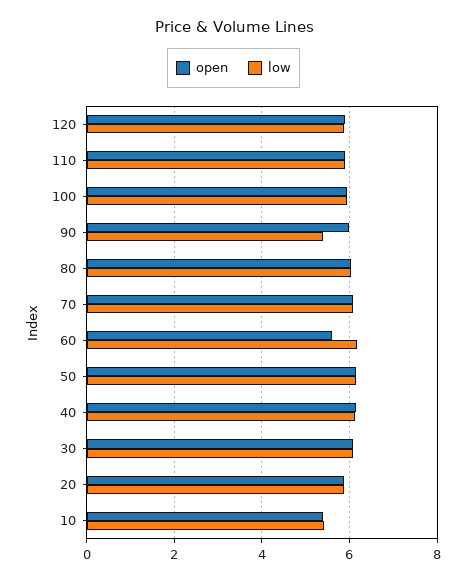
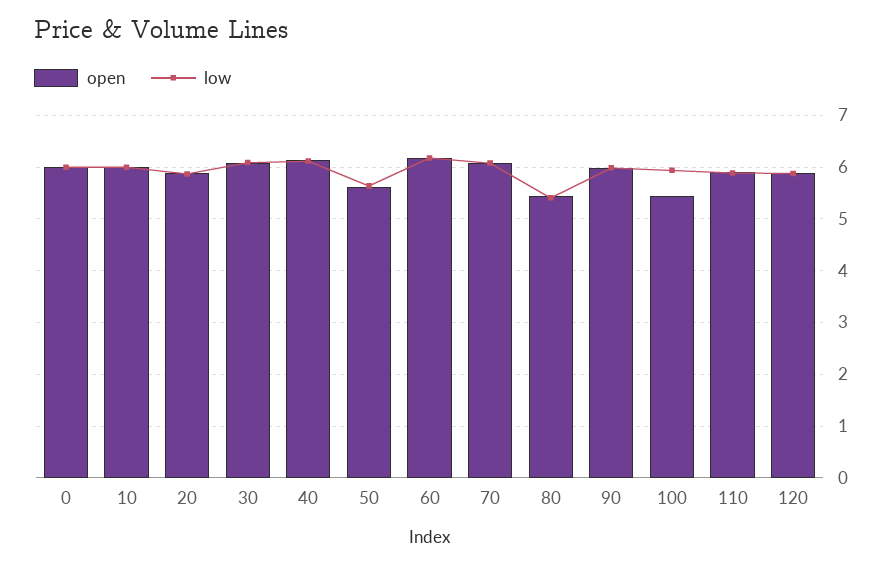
open, 100: 6 -> 5.4
low, 90: 5.4 -> 6
open, 80: 6 -> 5.4
low, 80: 6 -> 5.4
open, 60: 5.6 -> 6.2
open, 50: 6.2 -> 5.6
low, 50: 6.2 -> 5.6
open, 10: 5.4 -> 6
low, 10: 5.4 -> 6
open, 0: none -> 6
low, 0: none -> 6

